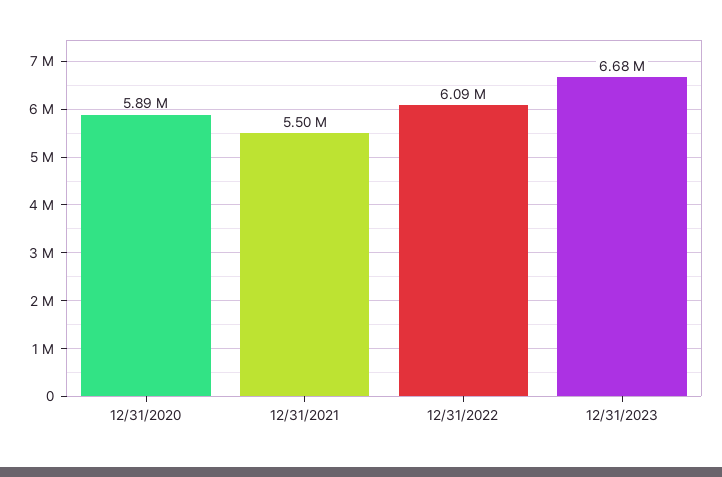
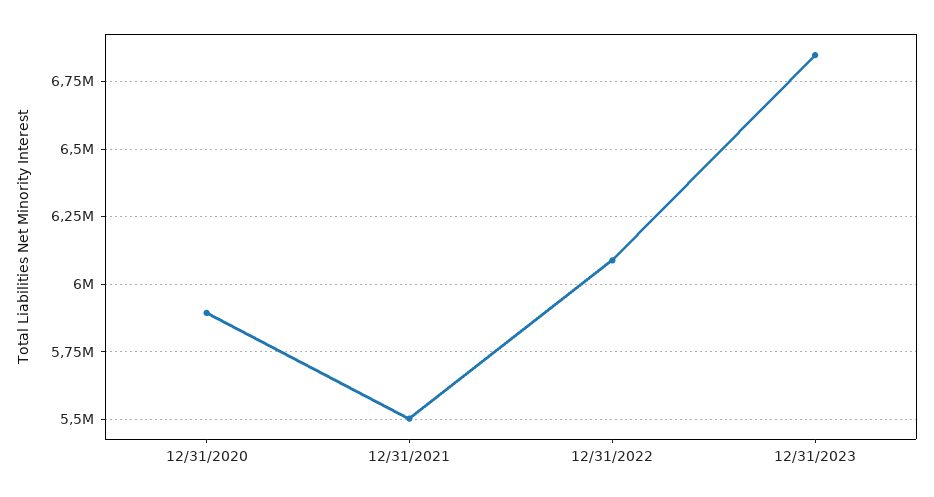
12/31/2023: 6680000 -> 6850000

